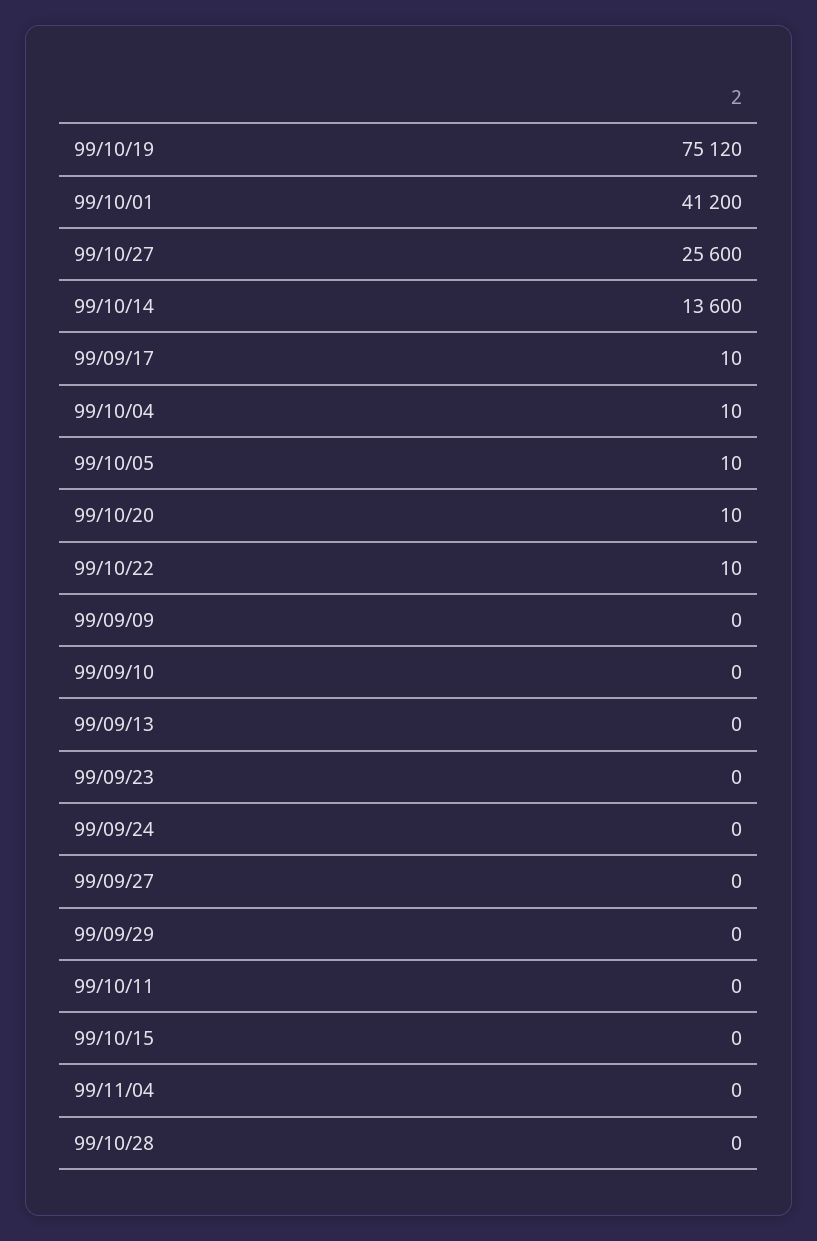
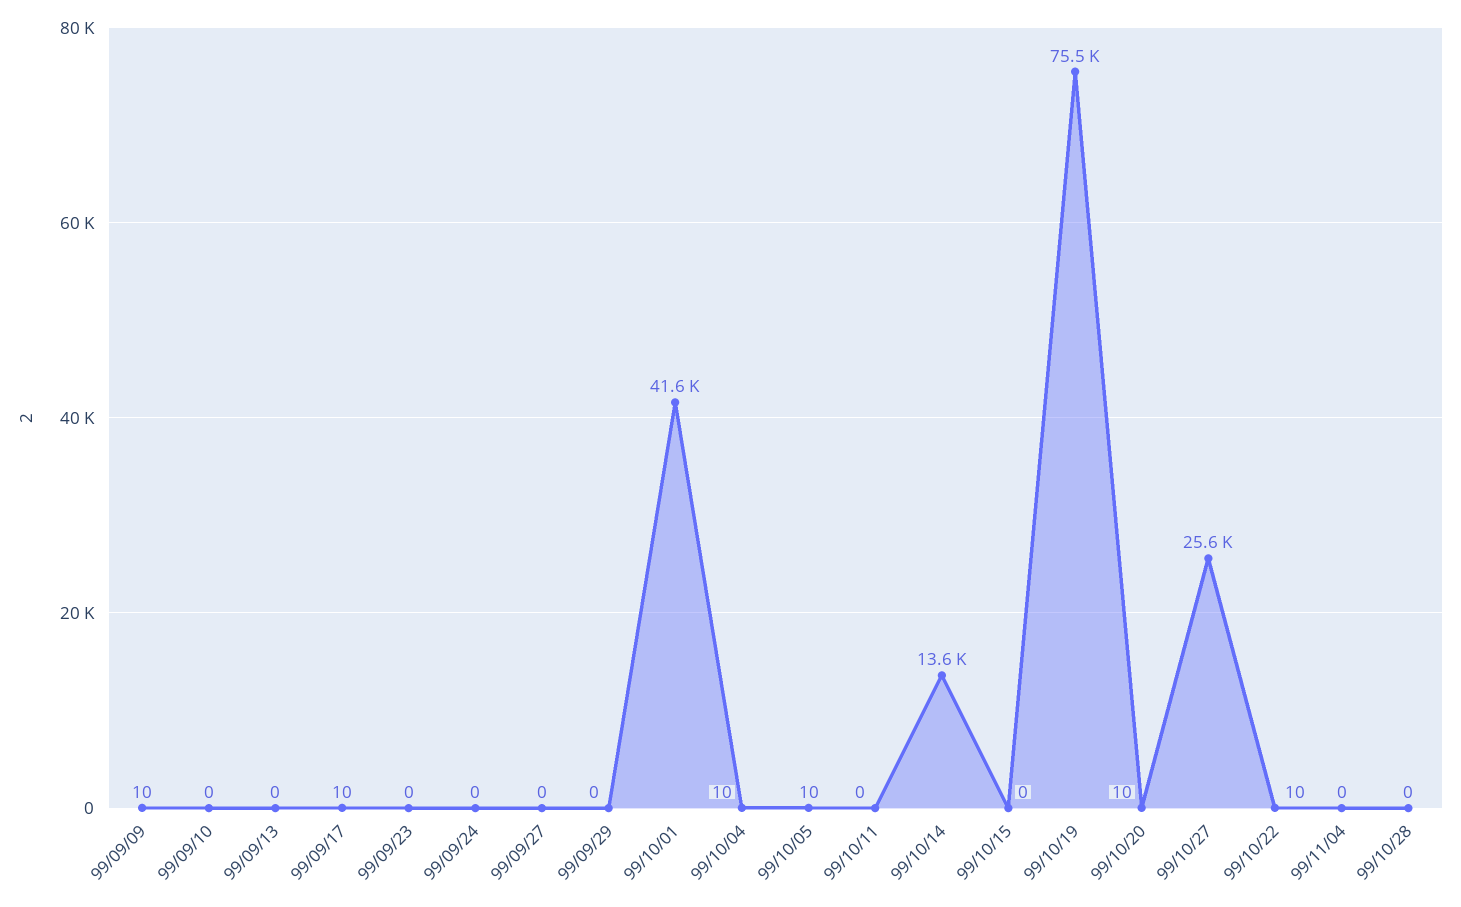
99/10/19: 75120 -> 75500
99/10/01: 41200 -> 41600
99/09/09: 0 -> 10

